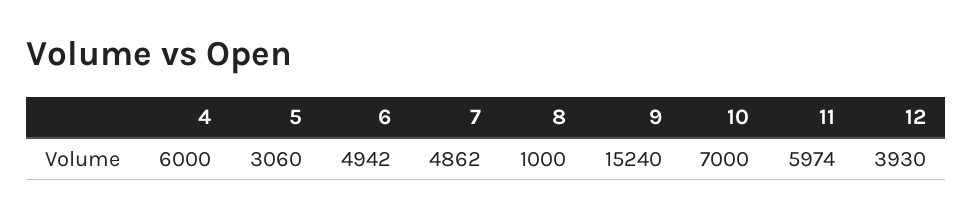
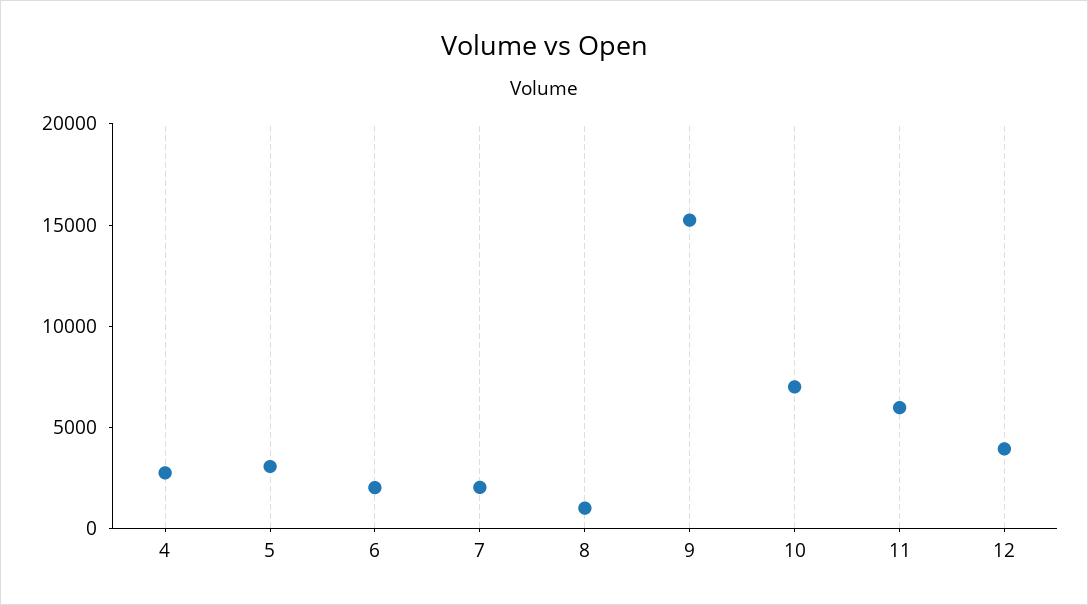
4: 6000 -> 3000
6: 4942 -> 2000
7: 4862 -> 2000

